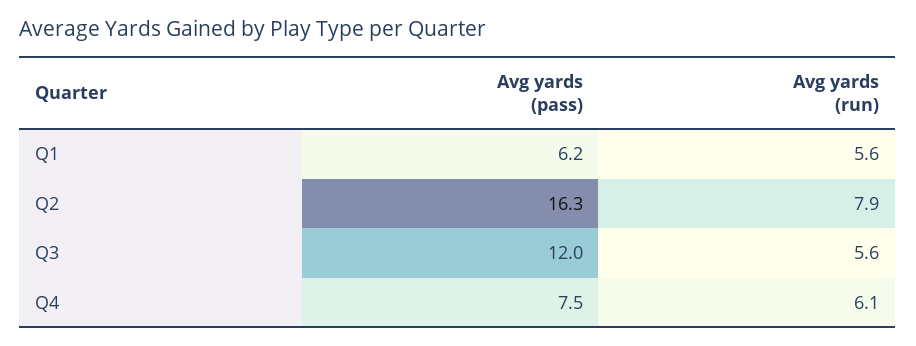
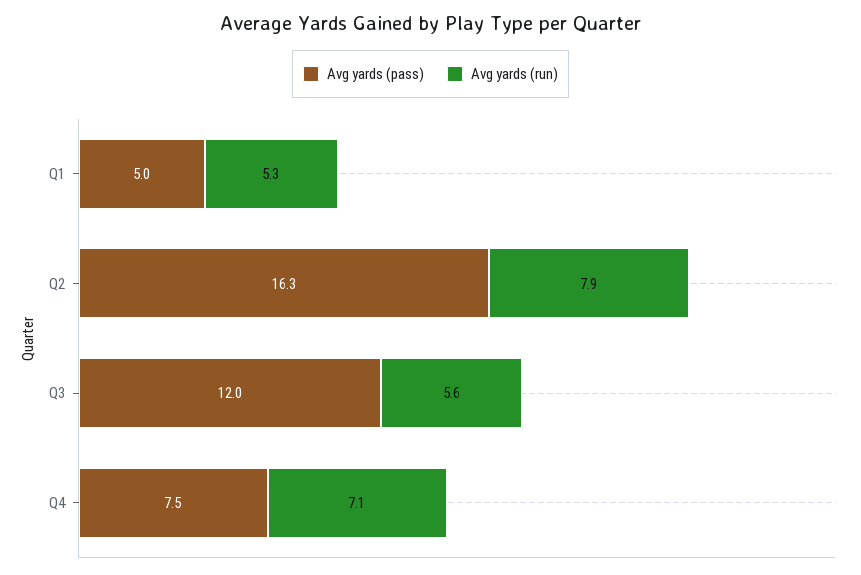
Avg yards (pass), Q1: 6.2 -> 5
Avg yards (run), Q1: 5.6 -> 5.3
Avg yards (run), Q4: 6.1 -> 7.1

